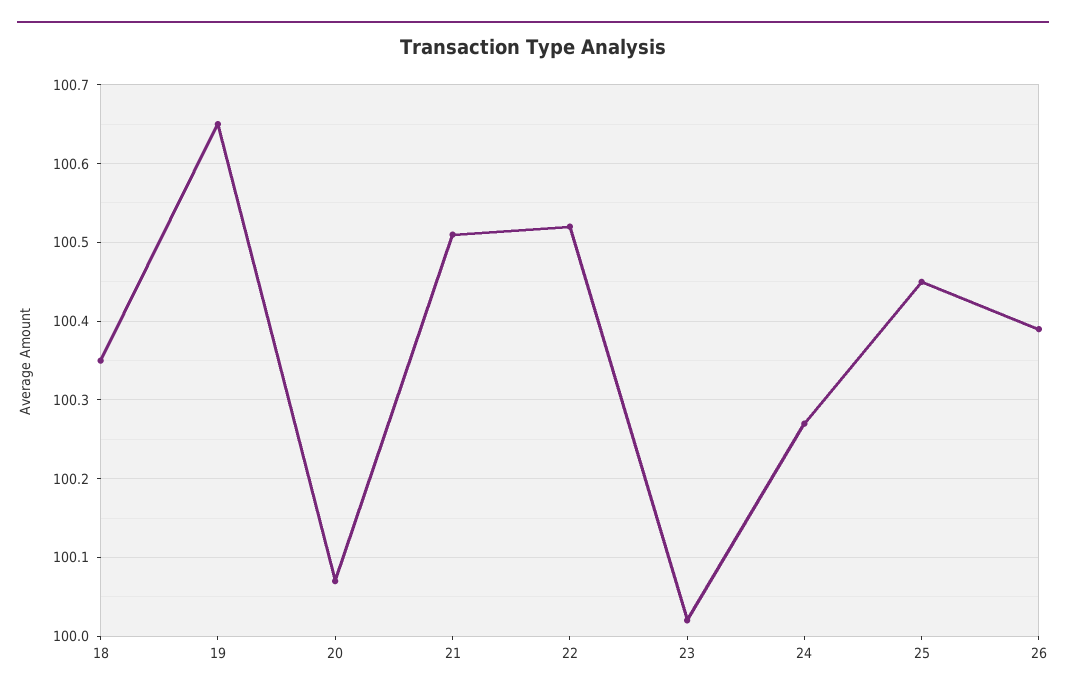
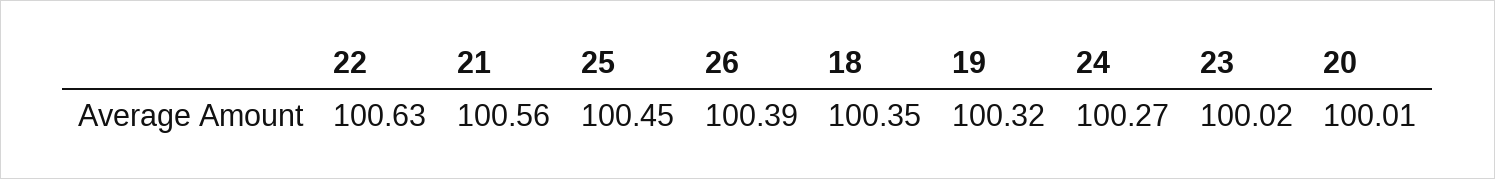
19: 100.65 -> 100.32
20: 100.07 -> 100.01
21: 100.51 -> 100.56
22: 100.52 -> 100.63

